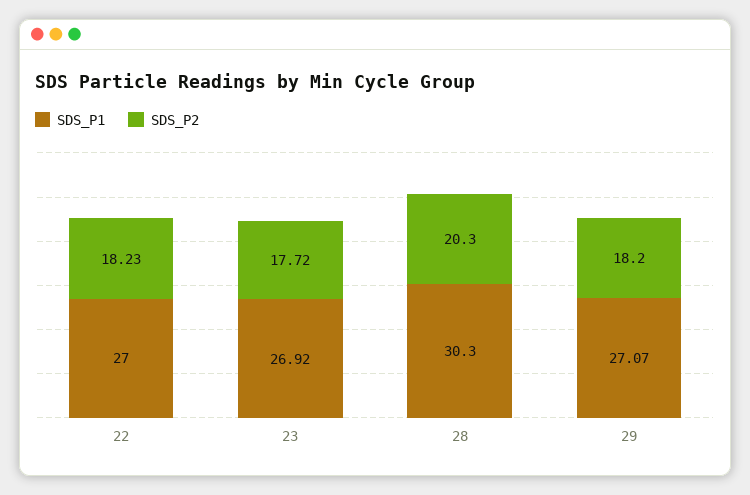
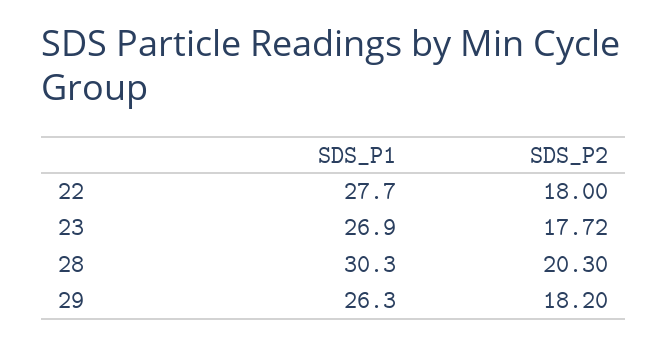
SDS_P1, 22: 27 -> 27.7
SDS_P2, 22: 18.23 -> 18
SDS_P1, 29: 27.07 -> 26.3

